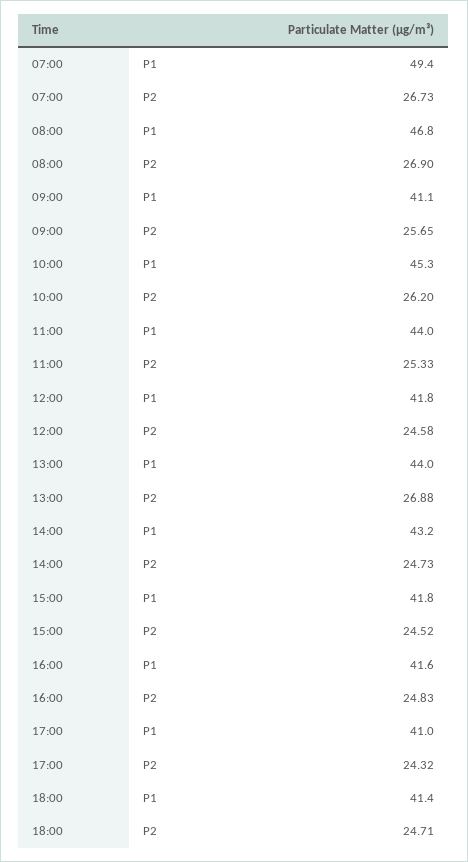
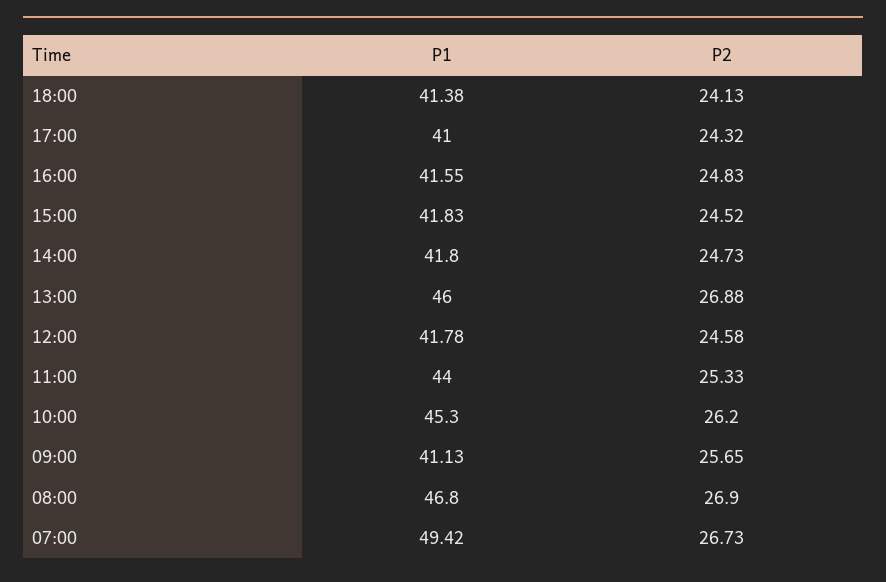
13:00, P1: 44 -> 46
14:00, P1: 43.2 -> 41.8
18:00, P2: 24.71 -> 24.13

